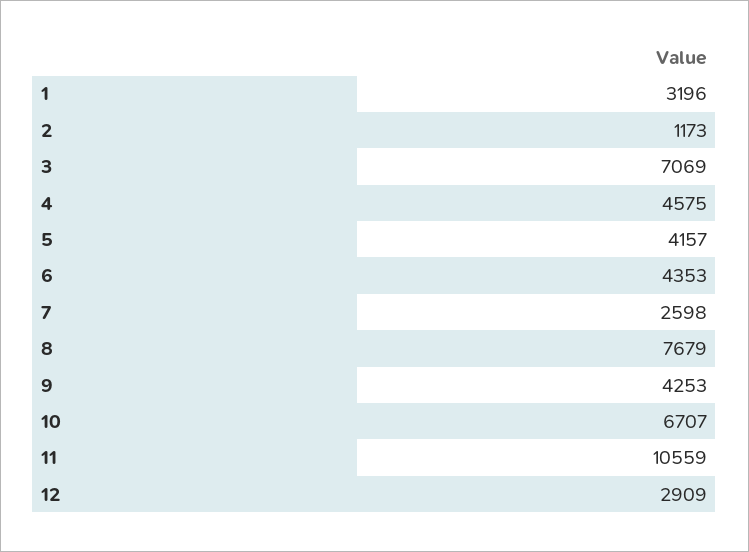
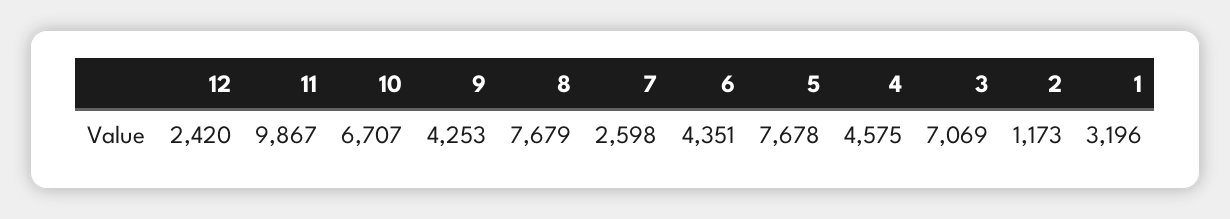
5: 4157 -> 7678
6: 4353 -> 4351
11: 10559 -> 9867
12: 2909 -> 2420

